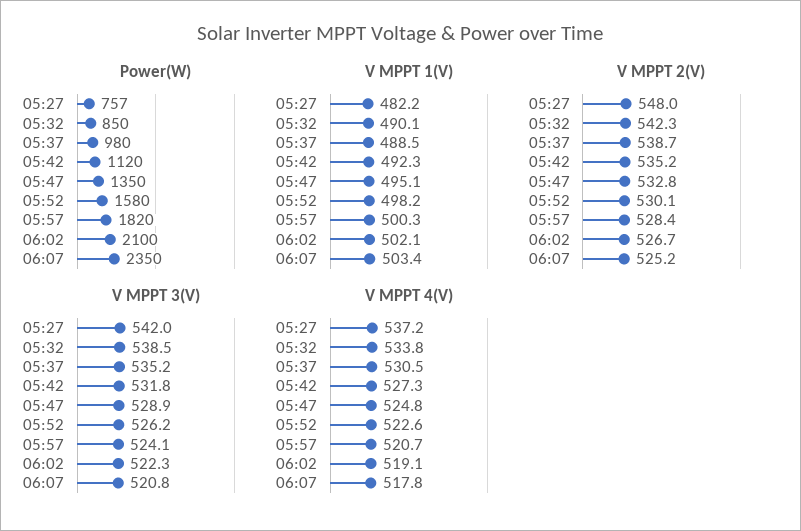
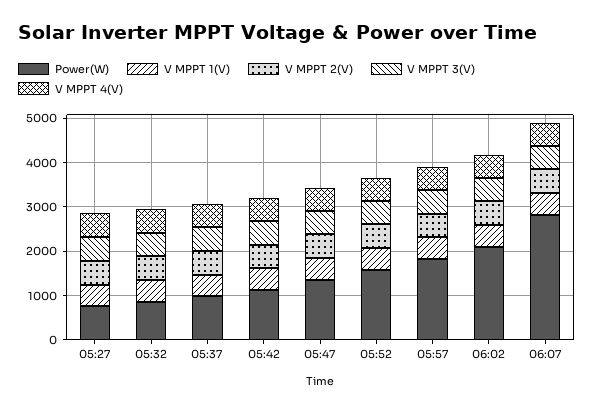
Power(W), 06:07: 2350 -> 2800

